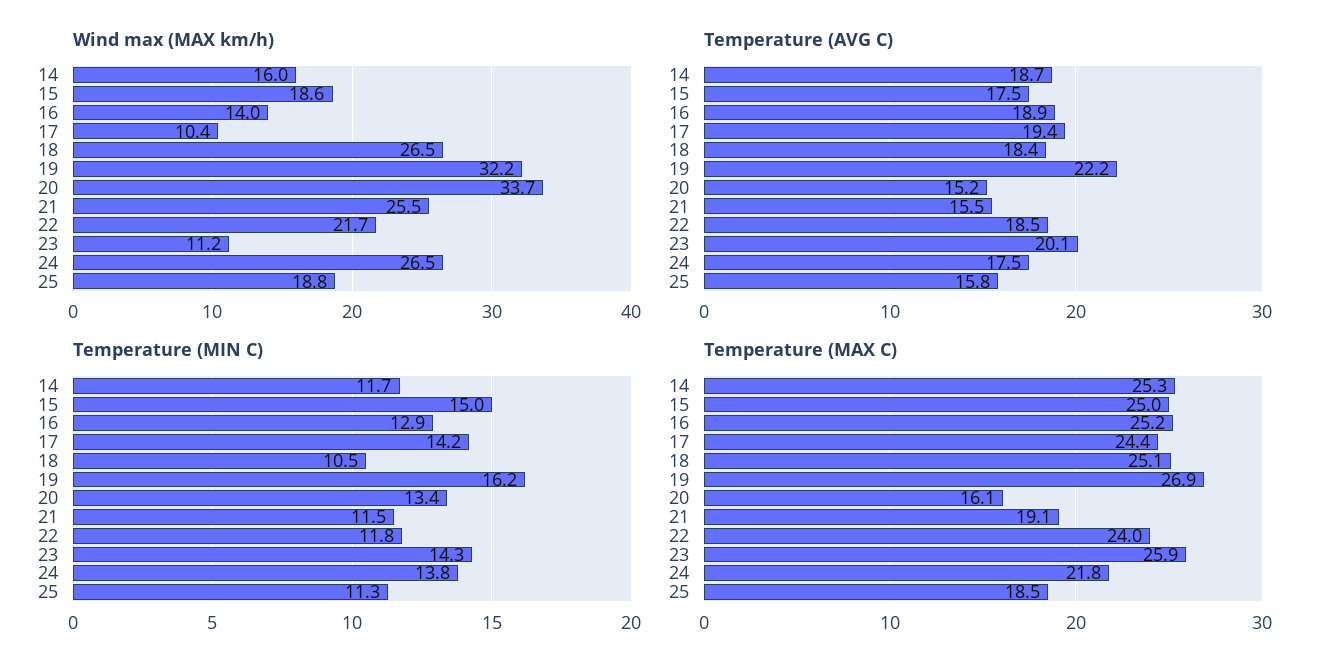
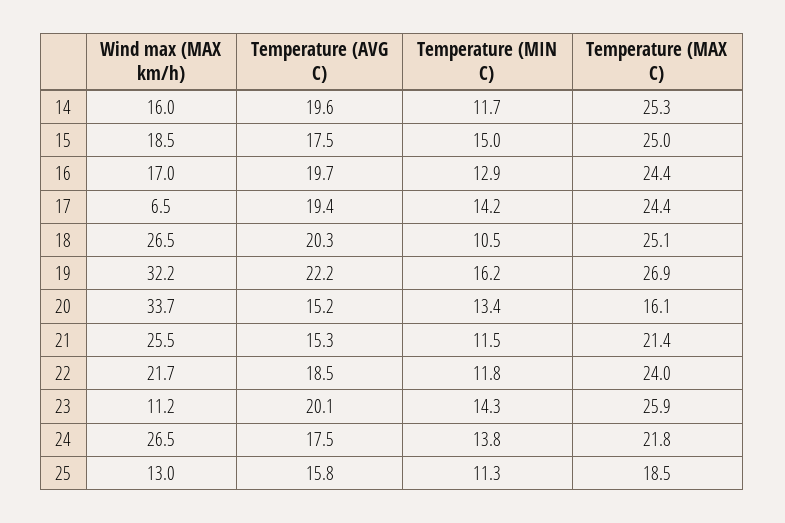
Wind max (MAX km/h), 15: 18.6 -> 18.5
Wind max (MAX km/h), 16: 14 -> 17
Wind max (MAX km/h), 17: 10.4 -> 6.5
Wind max (MAX km/h), 25: 18.8 -> 13
Temperature (AVG C), 14: 18.7 -> 19.6
Temperature (AVG C), 16: 18.9 -> 19.7
Temperature (AVG C), 18: 18.4 -> 20.3
Temperature (AVG C), 21: 15.5 -> 15.3
Temperature (MAX C), 16: 25.2 -> 24.4
Temperature (MAX C), 21: 19.1 -> 21.4

